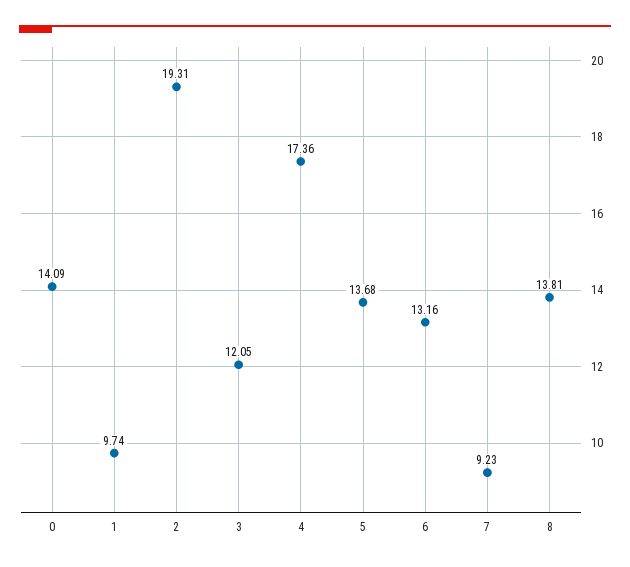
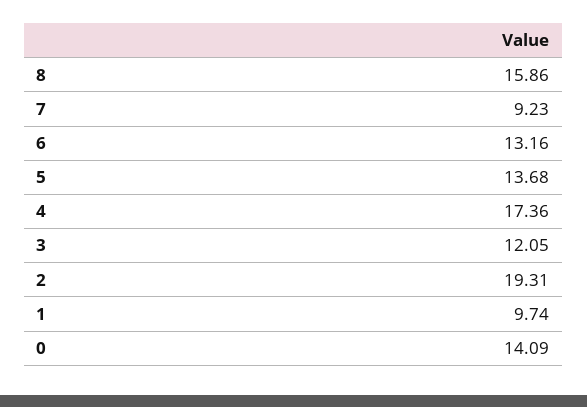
8: 13.81 -> 15.86

